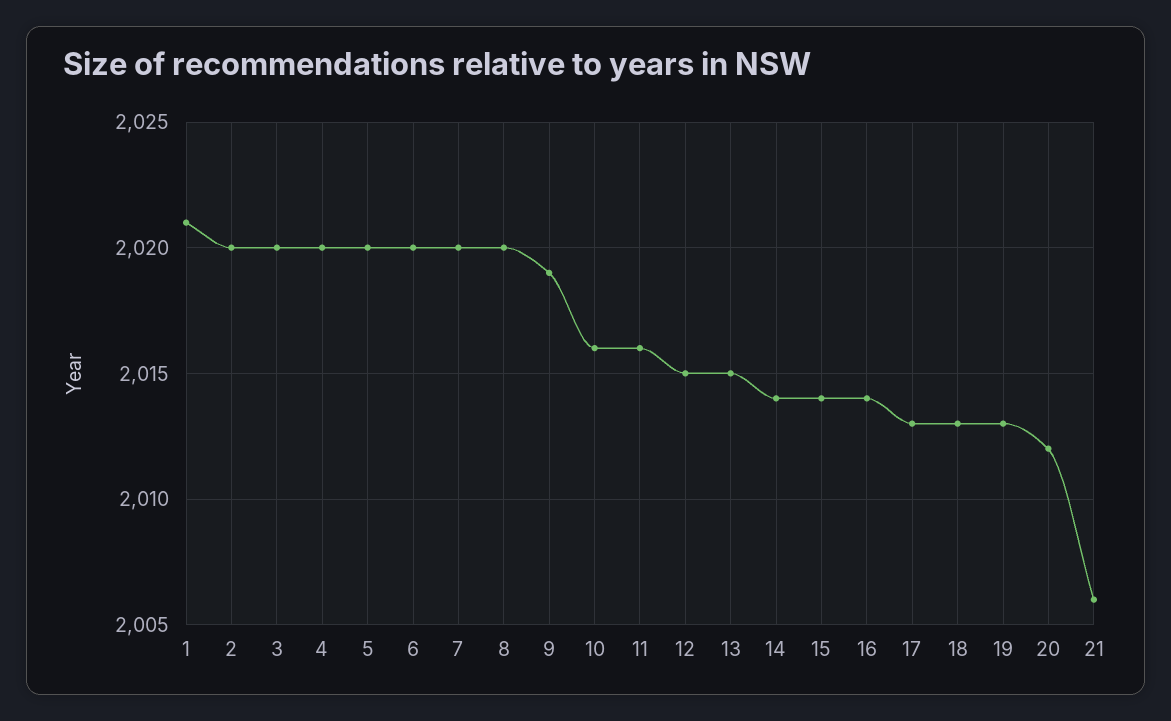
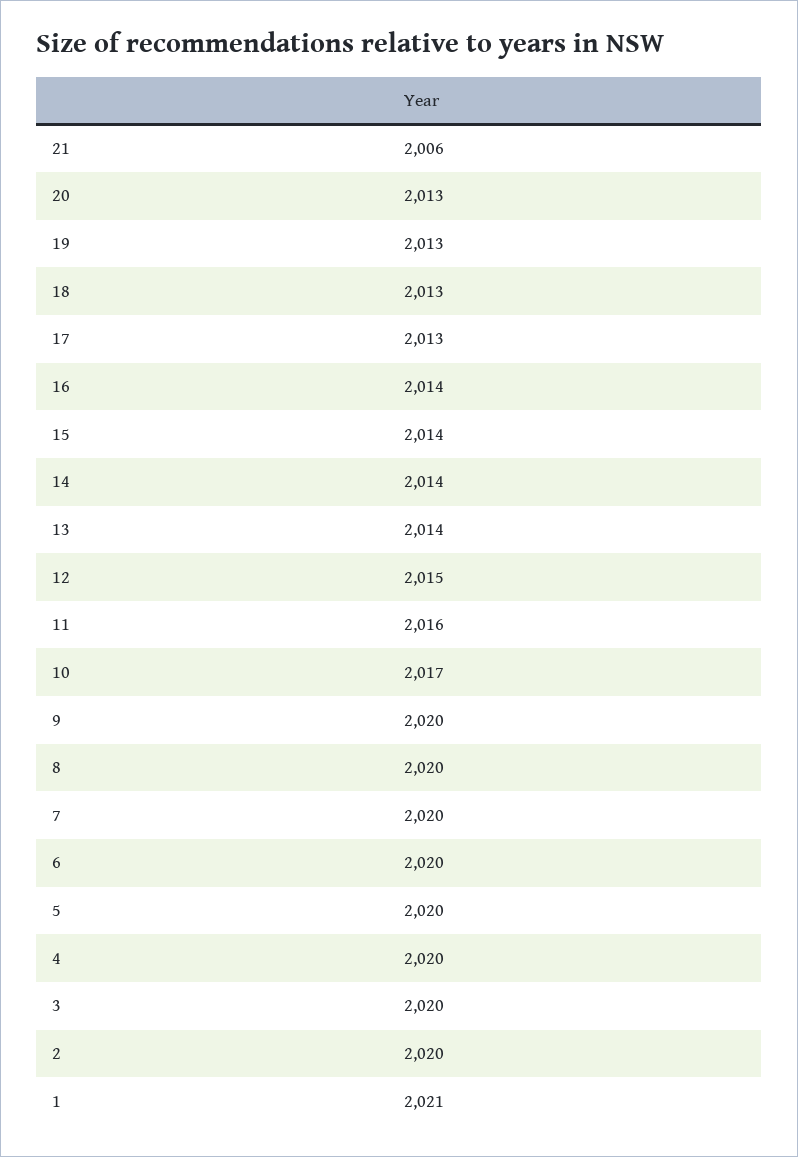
9: 2019 -> 2020
10: 2016 -> 2017
13: 2015 -> 2014
20: 2012 -> 2013

